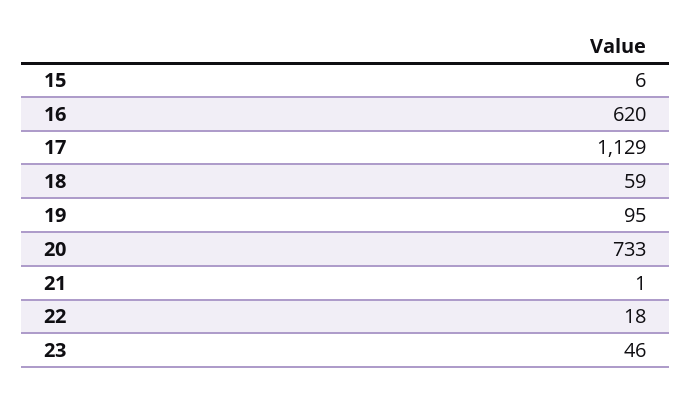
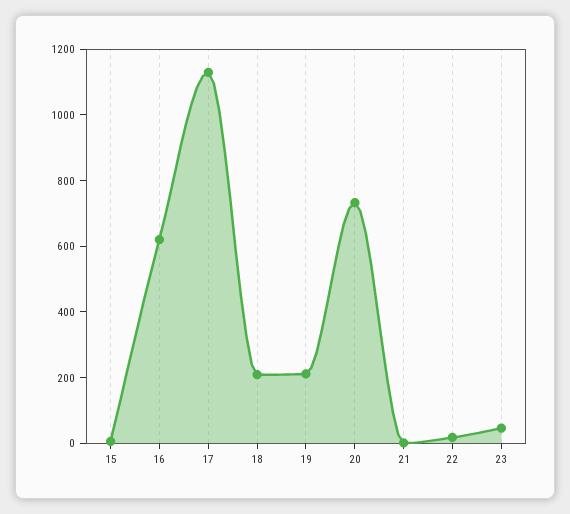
18: 59 -> 200
19: 95 -> 200

